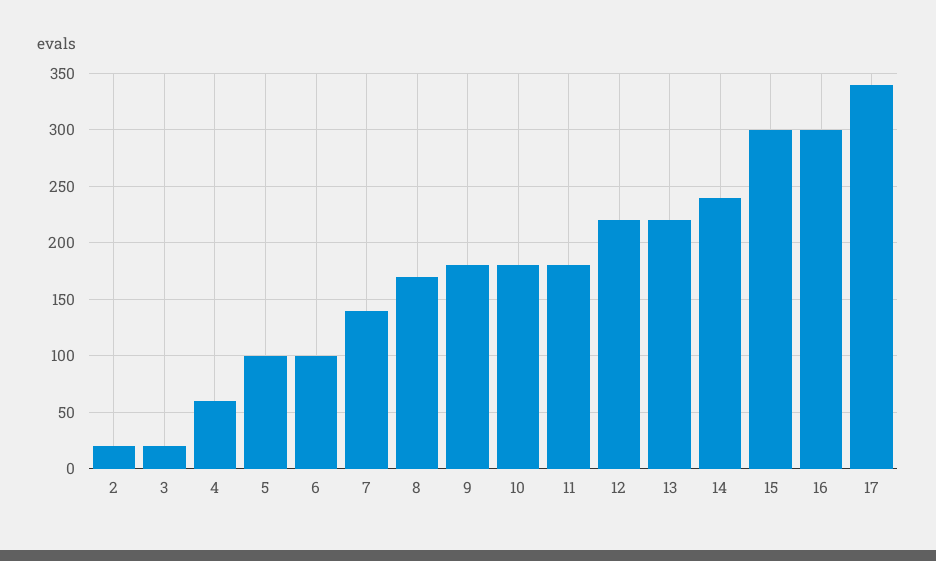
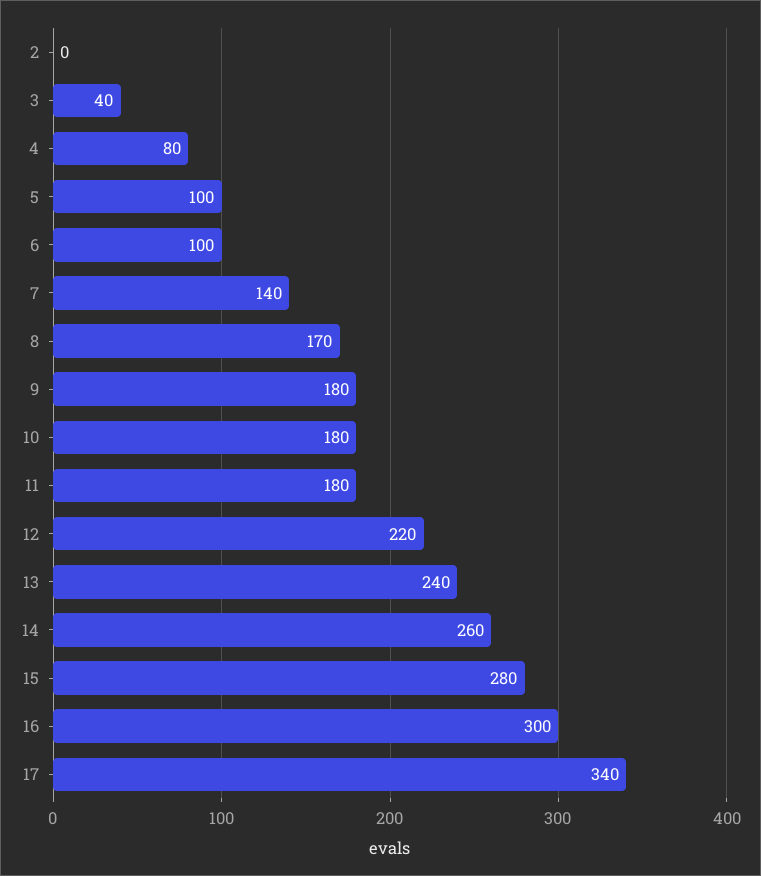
2: 20 -> 0
3: 20 -> 40
4: 60 -> 80
13: 220 -> 240
14: 240 -> 260
15: 300 -> 280

